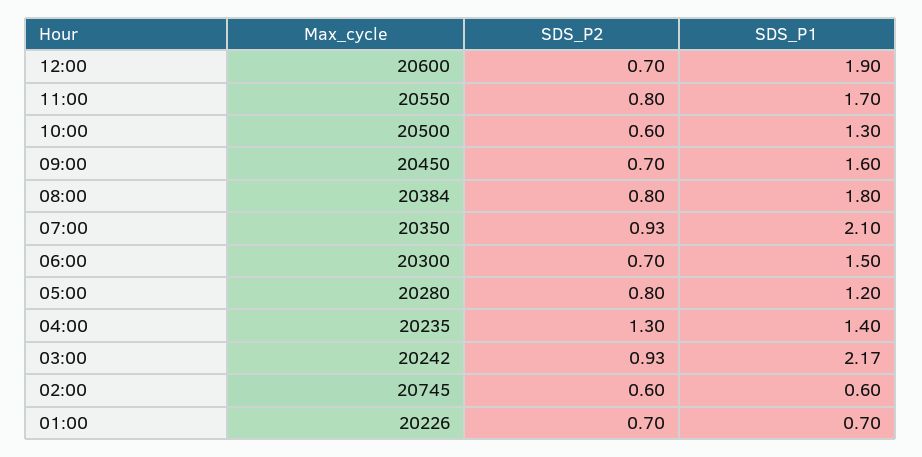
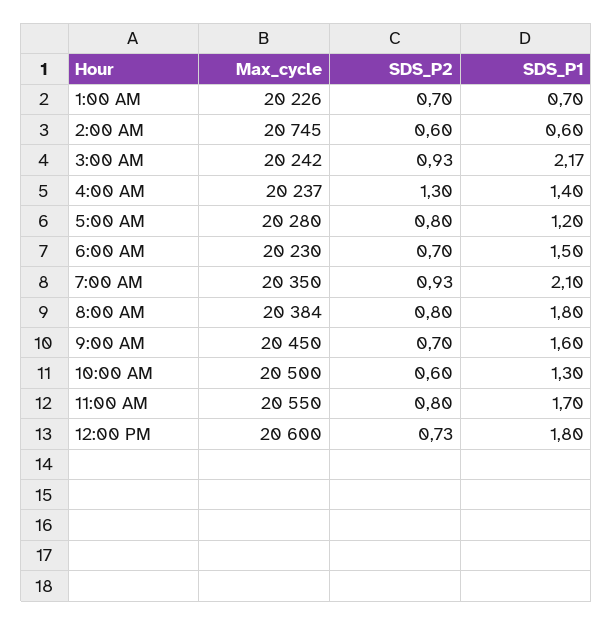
SDS_P2, 12:00: 0.7 -> 0.73
SDS_P1, 12:00: 1.9 -> 1.8
Max_cycle, 06:00: 20300 -> 20230
Max_cycle, 04:00: 20235 -> 20237

